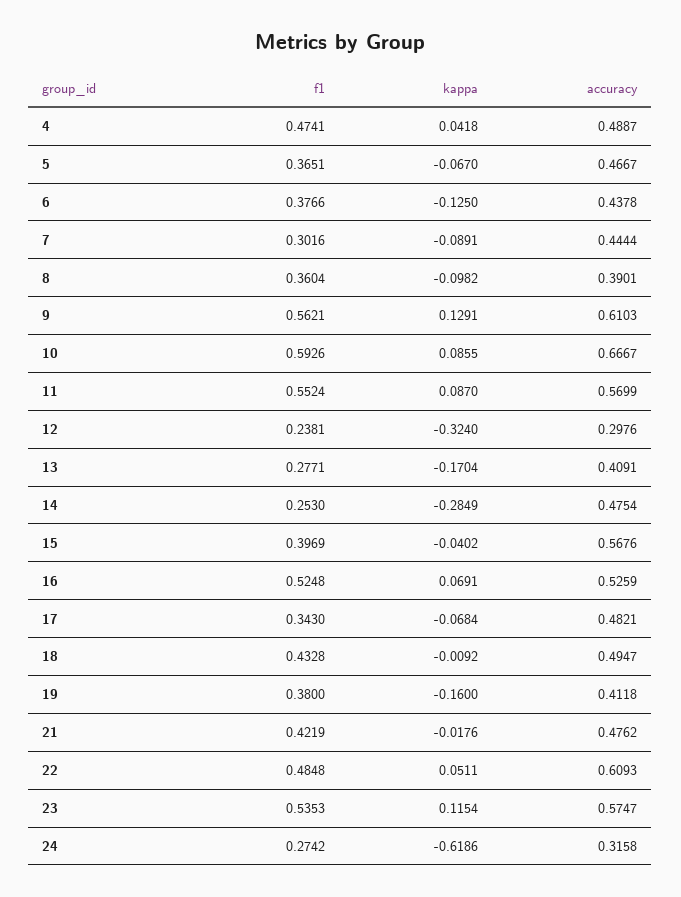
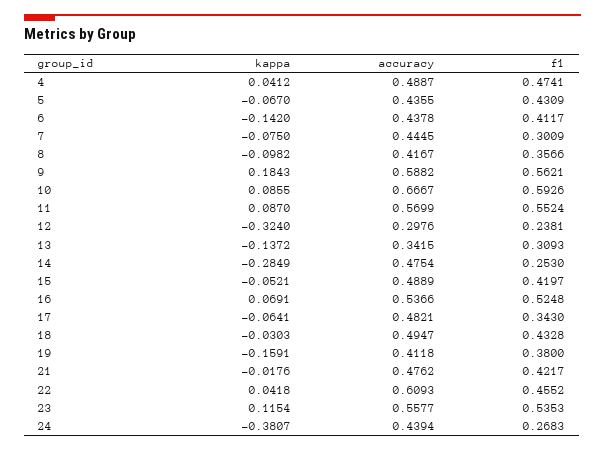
kappa, 4: 0.0418 -> 0.0412
f1, 5: 0.3651 -> 0.4309
accuracy, 5: 0.4667 -> 0.4355
f1, 6: 0.3766 -> 0.4117
kappa, 6: -0.125 -> -0.142
f1, 7: 0.3016 -> 0.3009
kappa, 7: -0.0891 -> -0.075
accuracy, 7: 0.4444 -> 0.4445
f1, 8: 0.3604 -> 0.3566
accuracy, 8: 0.3901 -> 0.4167
kappa, 9: 0.1291 -> 0.1843
accuracy, 9: 0.6103 -> 0.5882
f1, 13: 0.2771 -> 0.3093
kappa, 13: -0.1704 -> -0.1372
accuracy, 13: 0.4091 -> 0.3415
f1, 15: 0.3969 -> 0.4197
kappa, 15: -0.0402 -> -0.0521
accuracy, 15: 0.5676 -> 0.4889
accuracy, 16: 0.5259 -> 0.5366
kappa, 17: -0.0684 -> -0.0641
kappa, 18: -0.0092 -> -0.0303
kappa, 19: -0.16 -> -0.1591
f1, 21: 0.4219 -> 0.4217
f1, 22: 0.4848 -> 0.4552
kappa, 22: 0.0511 -> 0.0418
accuracy, 23: 0.5747 -> 0.5577
f1, 24: 0.2742 -> 0.2683
kappa, 24: -0.6186 -> -0.3807
accuracy, 24: 0.3158 -> 0.4394

